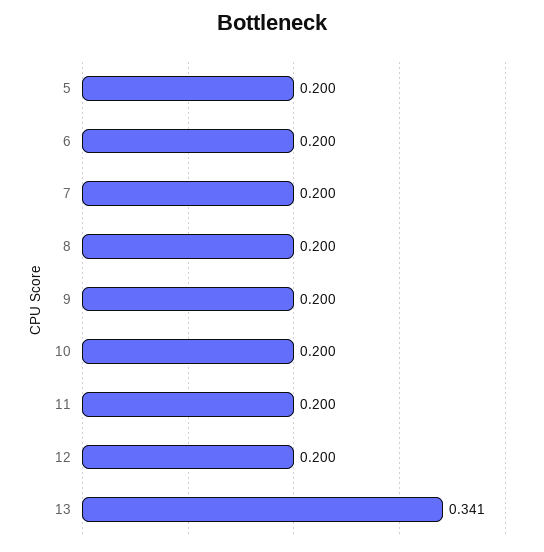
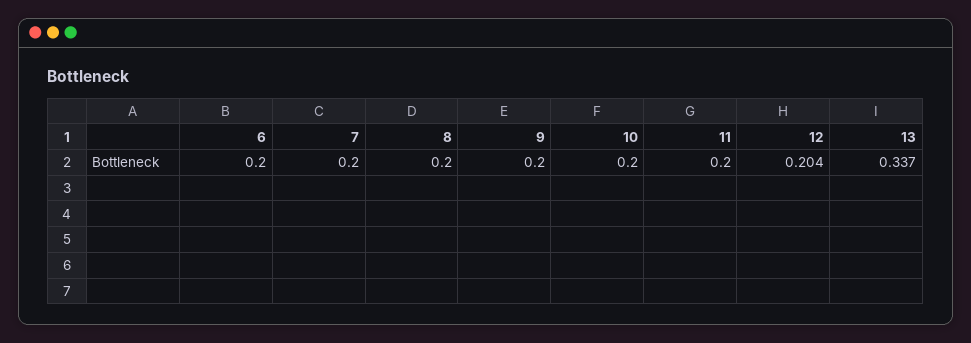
5: 0.2 -> none
12: 0.2 -> 0.204
13: 0.341 -> 0.337

